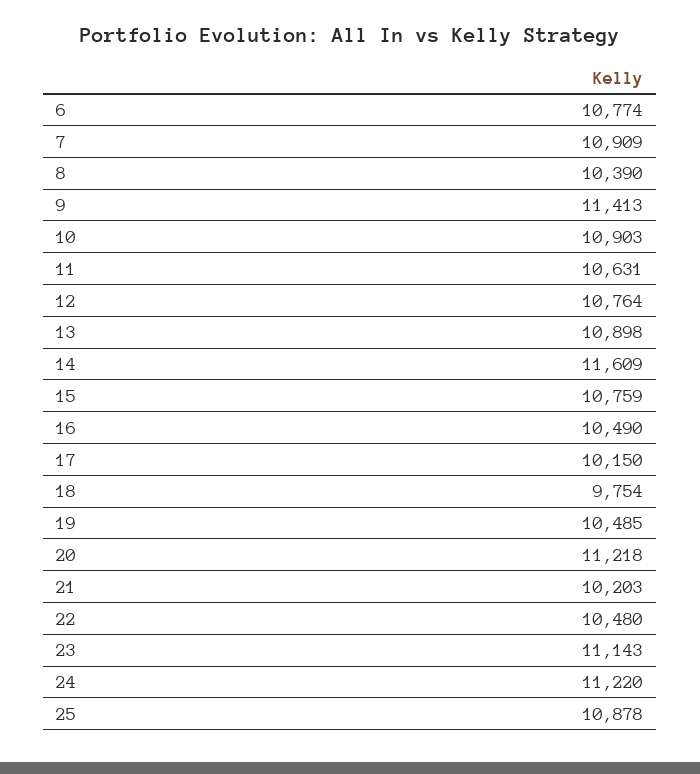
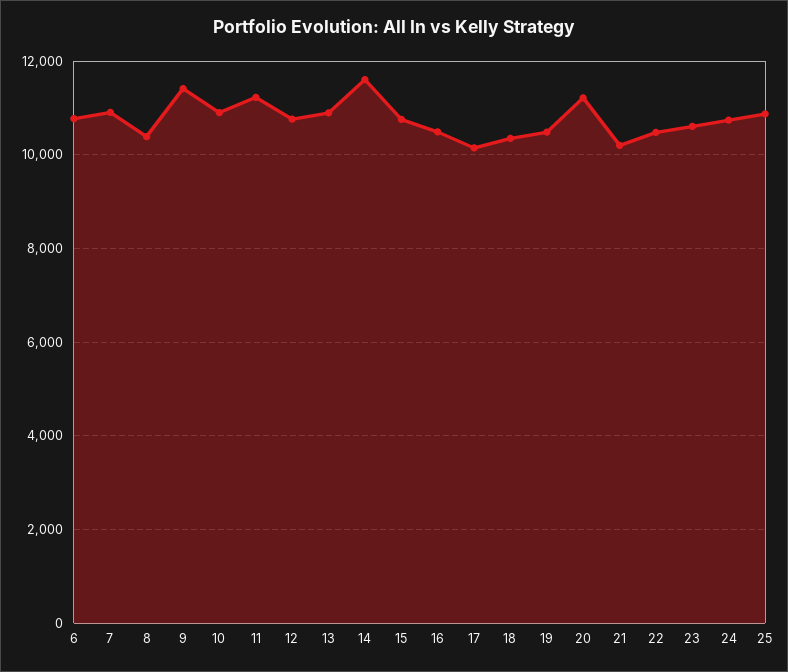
11: 10631 -> 11200
18: 9754 -> 10400
23: 11143 -> 10600
24: 11220 -> 10800

